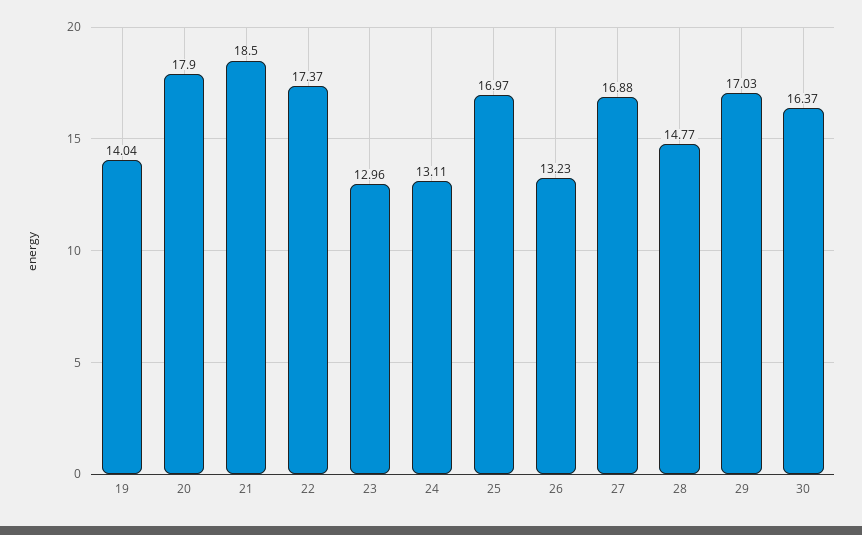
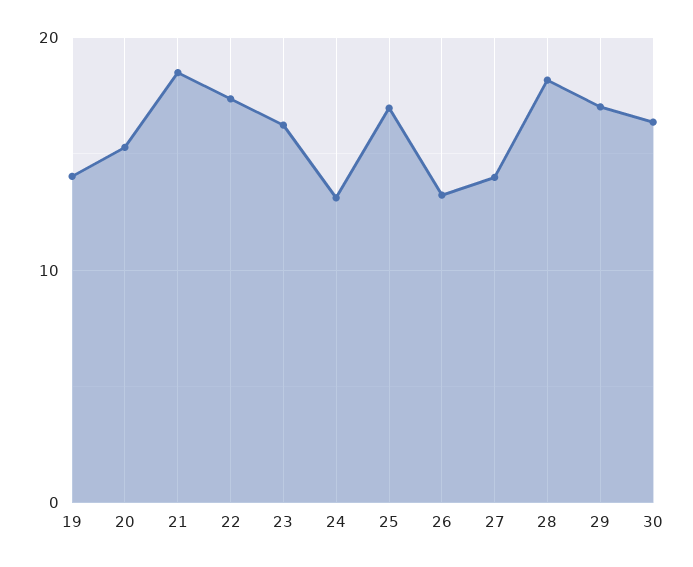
20: 17.9 -> 15
23: 12.96 -> 16
27: 16.88 -> 14
28: 14.77 -> 18

